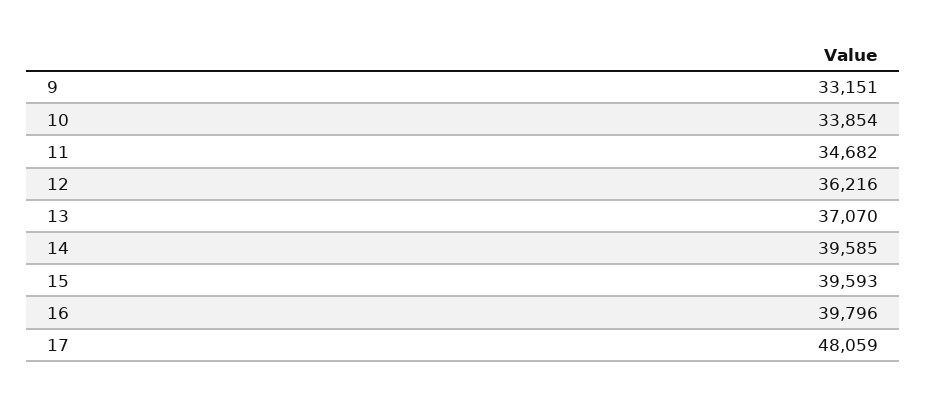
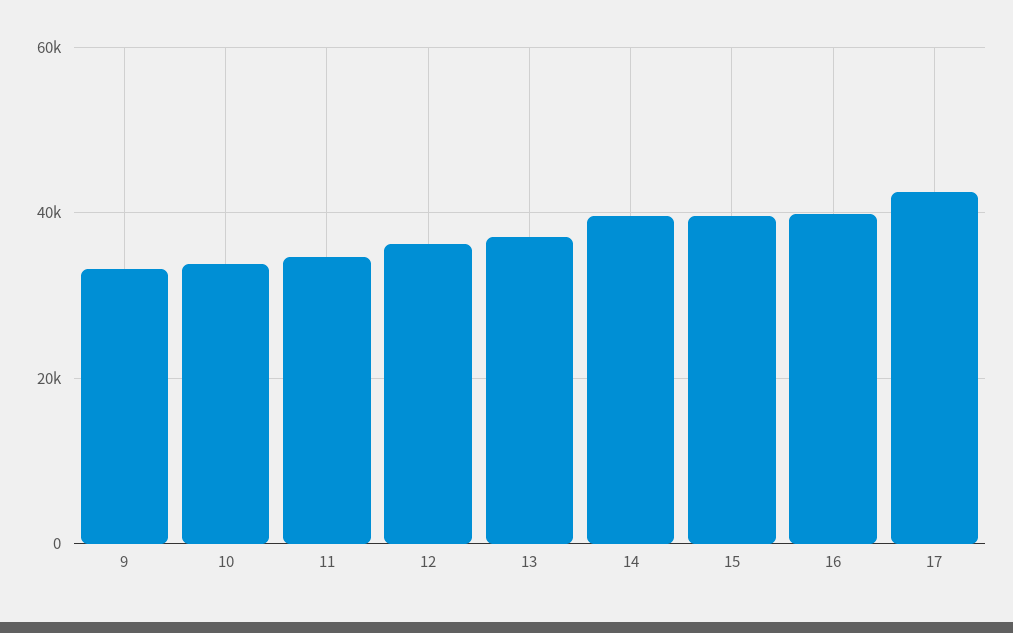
17: 48059 -> 42000

